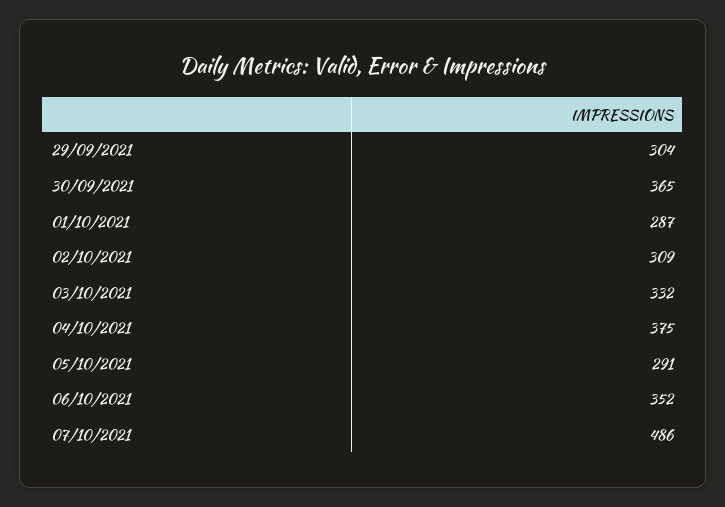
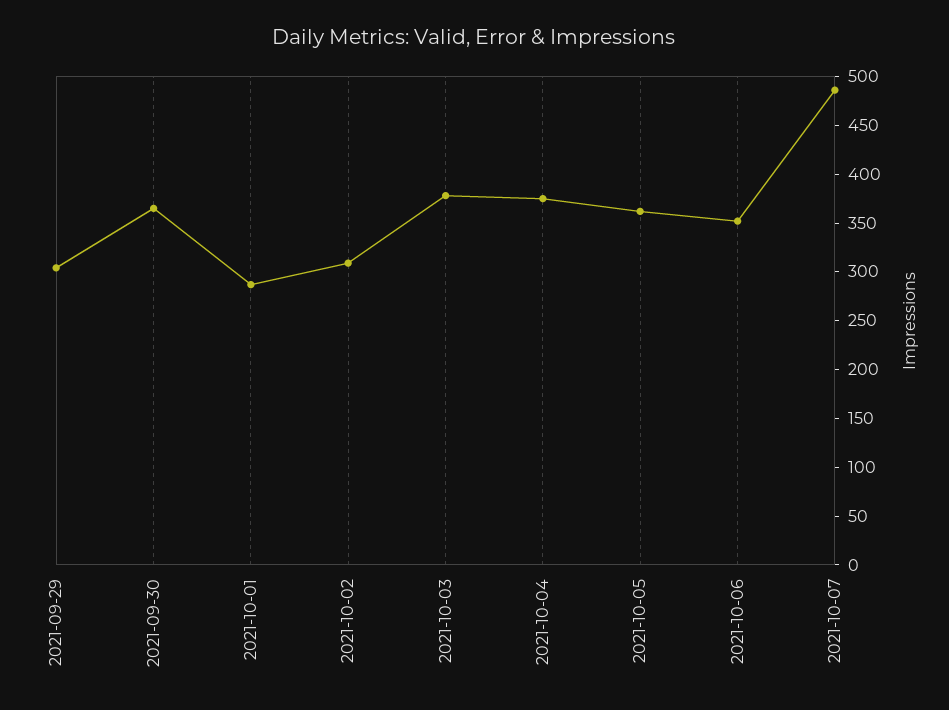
03/10/2021: 332 -> 380
05/10/2021: 291 -> 360

